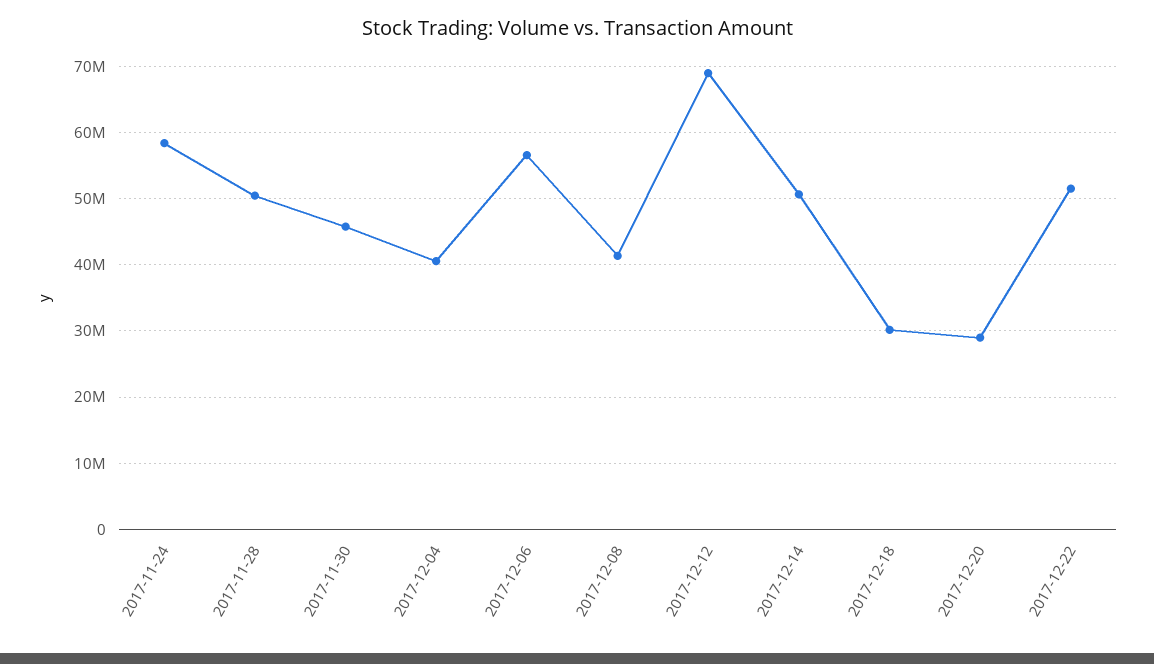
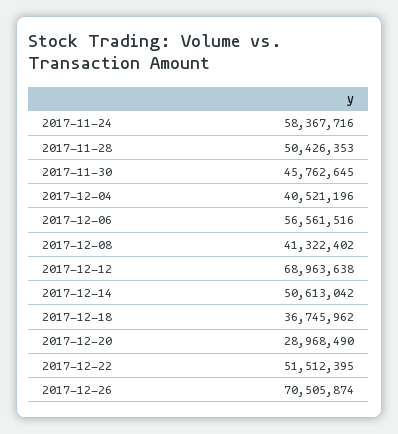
2017-12-18: 30000000 -> 36745962
2017-12-26: none -> 70505874

